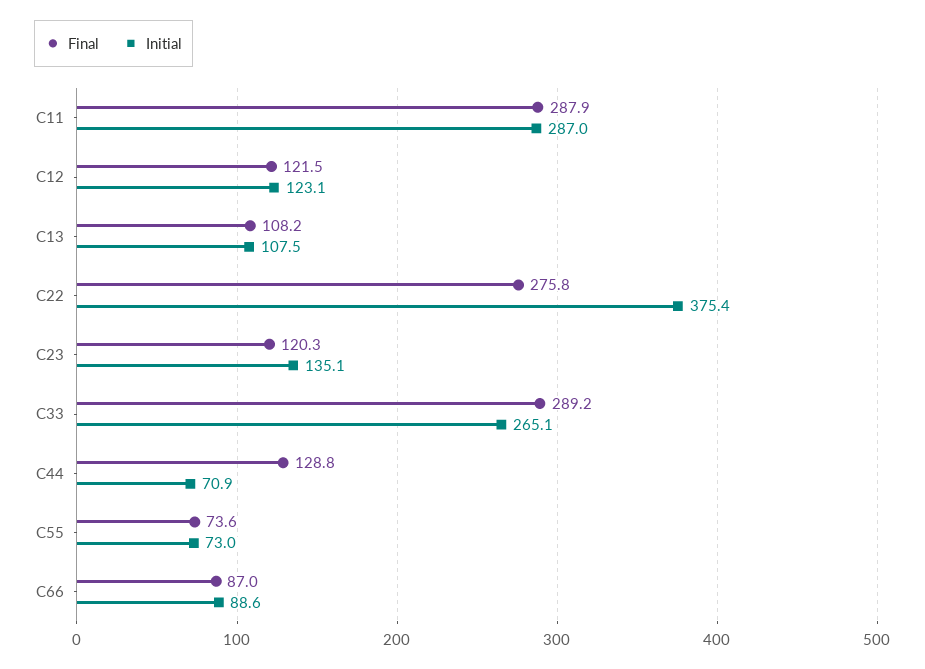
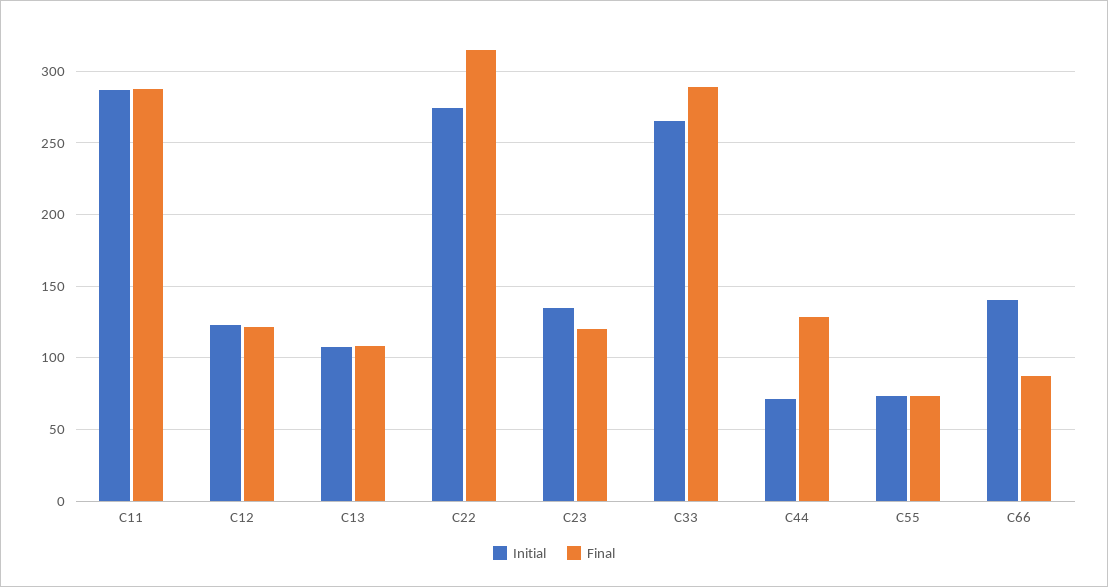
Final, C22: 275.8 -> 315
Initial, C22: 375.4 -> 275
Initial, C66: 88.6 -> 140

